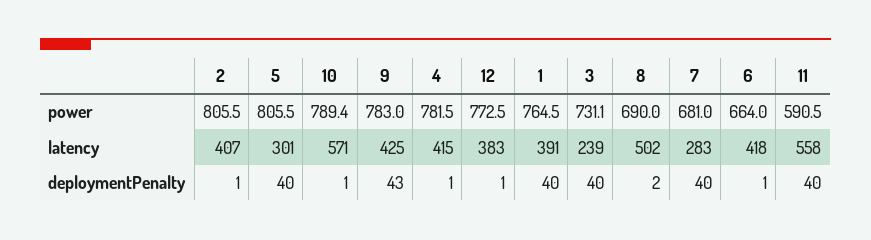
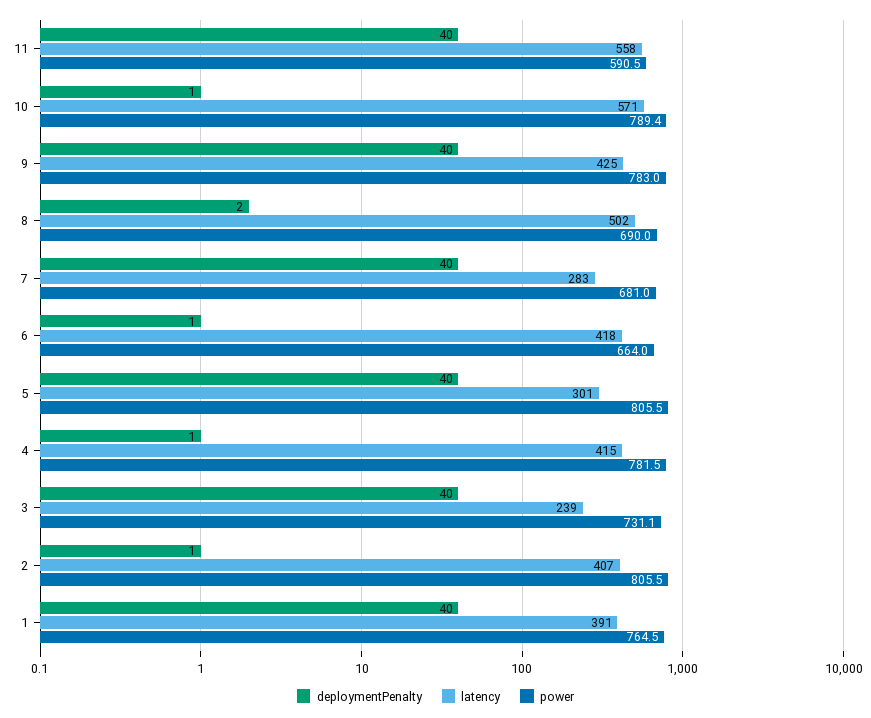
power, 12: 772.5 -> none
latency, 12: 383 -> none
deploymentPenalty, 9: 43 -> 40
deploymentPenalty, 12: 1 -> none

